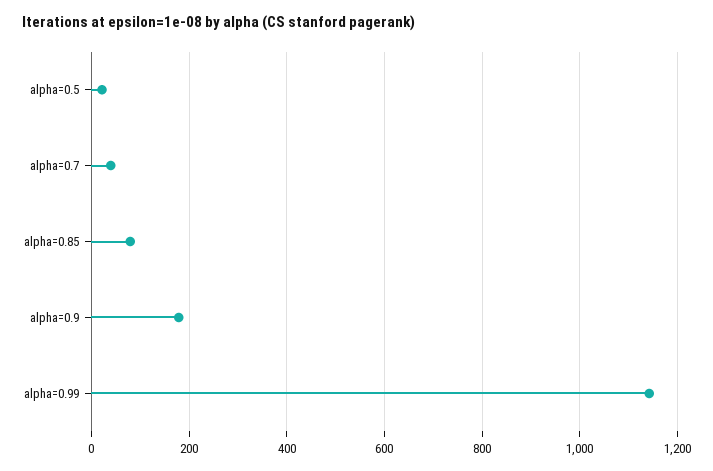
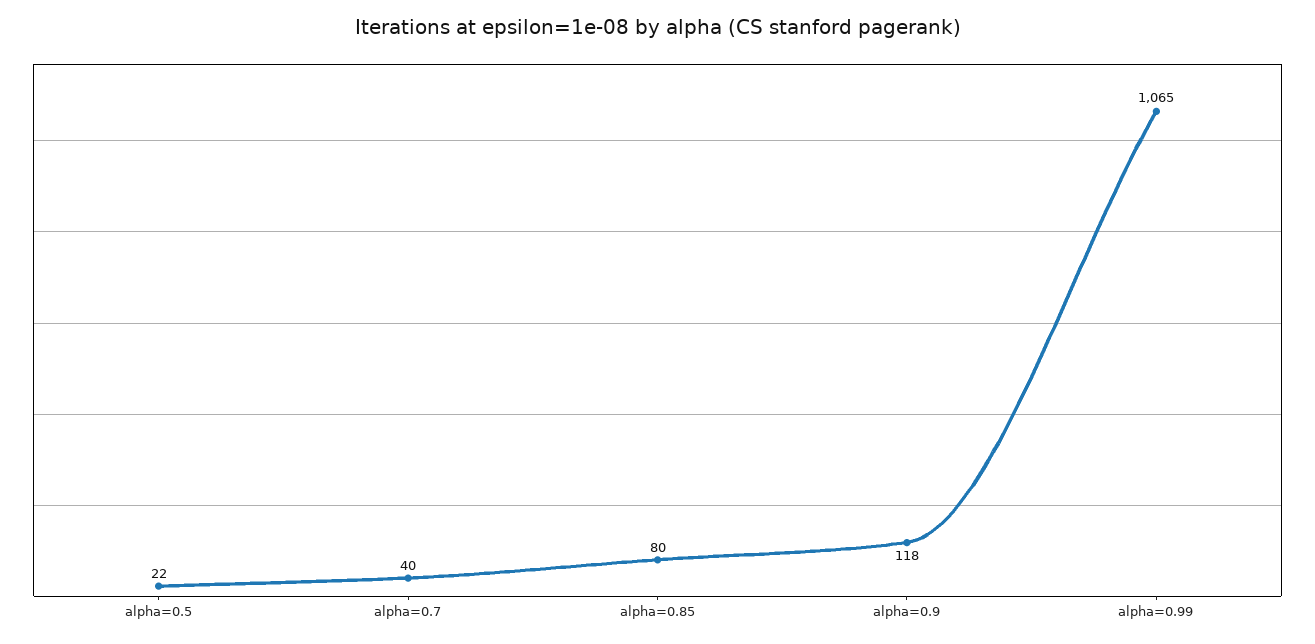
alpha=0.9: 180 -> 118
alpha=0.99: 1140 -> 1065

